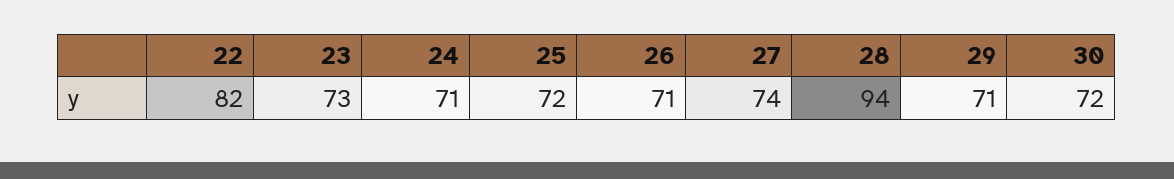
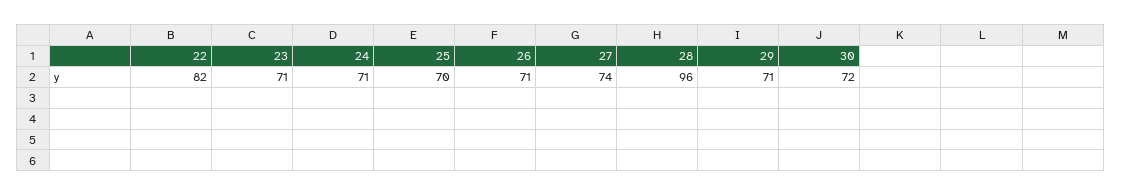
23: 73 -> 71
25: 72 -> 70
28: 94 -> 96

